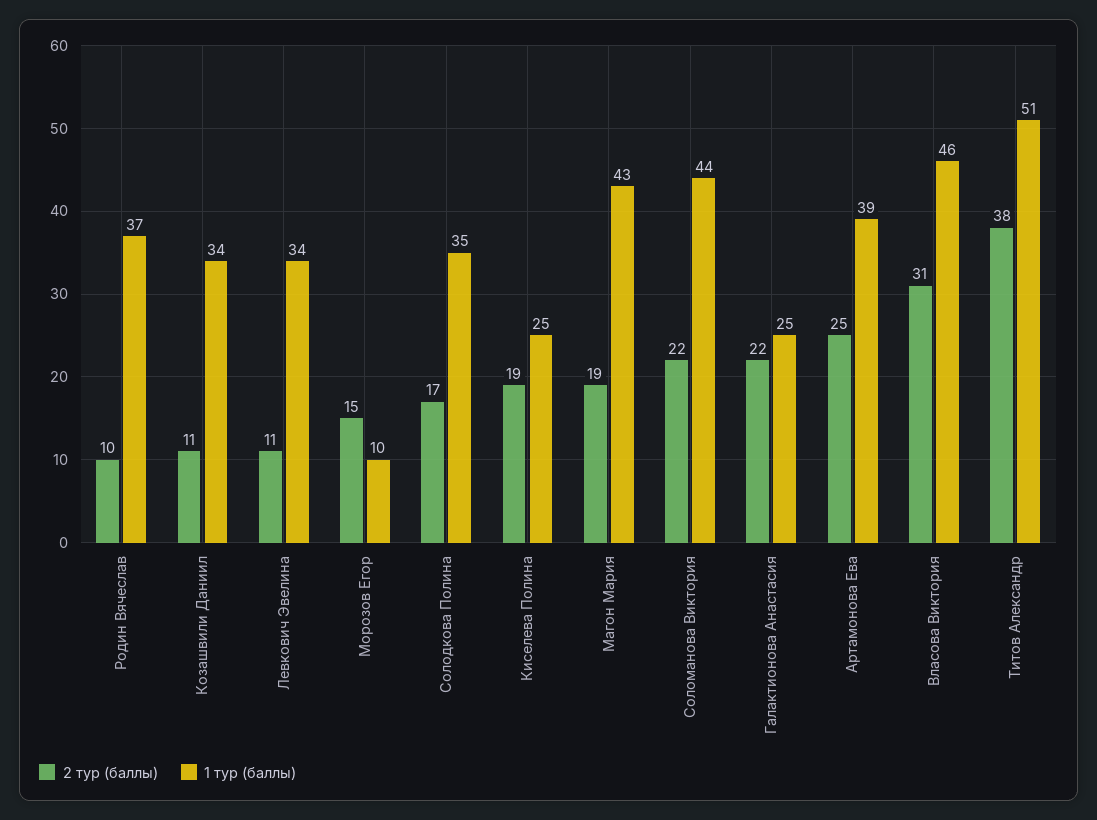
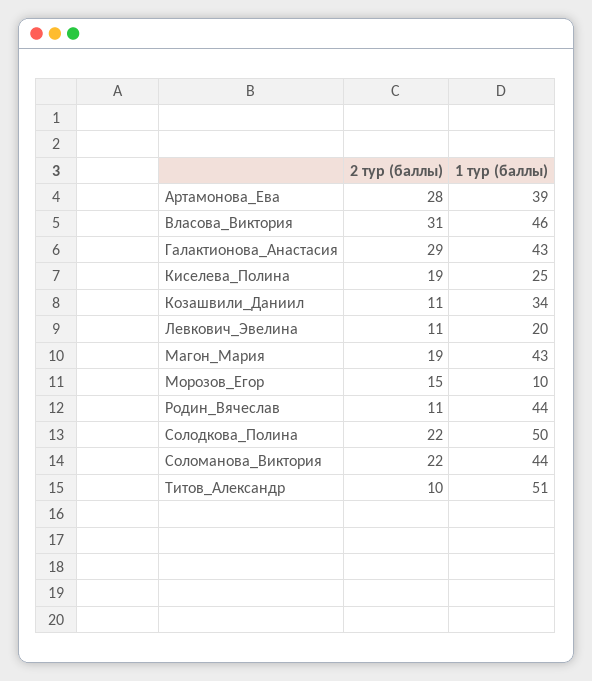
2 тур (баллы), Родин Вячеслав: 10 -> 11
1 тур (баллы), Родин Вячеслав: 37 -> 44
1 тур (баллы), Левкович Эвелина: 34 -> 20
2 тур (баллы), Солодкова Полина: 17 -> 22
1 тур (баллы), Солодкова Полина: 35 -> 50
2 тур (баллы), Галактионова Анастасия: 22 -> 29
1 тур (баллы), Галактионова Анастасия: 25 -> 43
2 тур (баллы), Артамонова Ева: 25 -> 28
2 тур (баллы), Титов Александр: 38 -> 10

